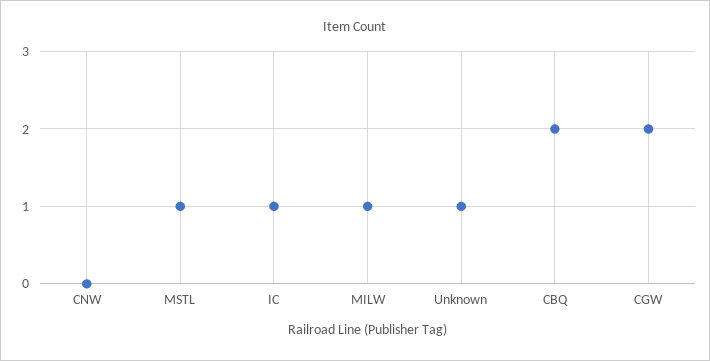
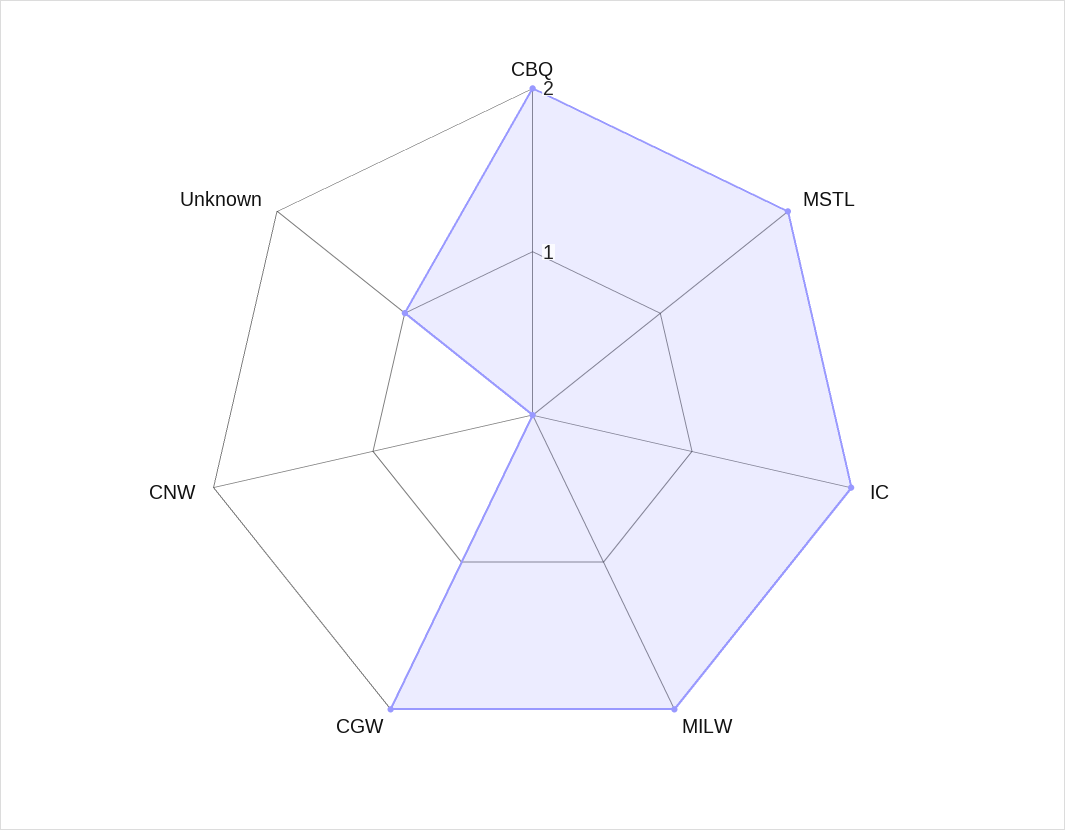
MSTL: 1 -> 2
IC: 1 -> 2
MILW: 1 -> 2

